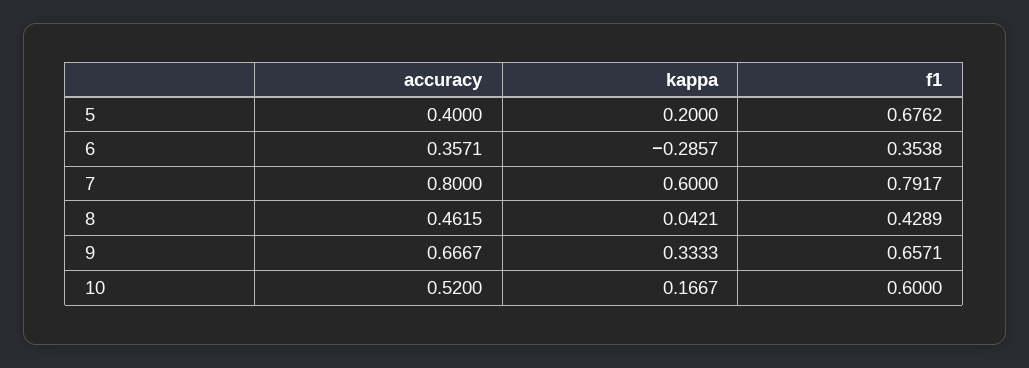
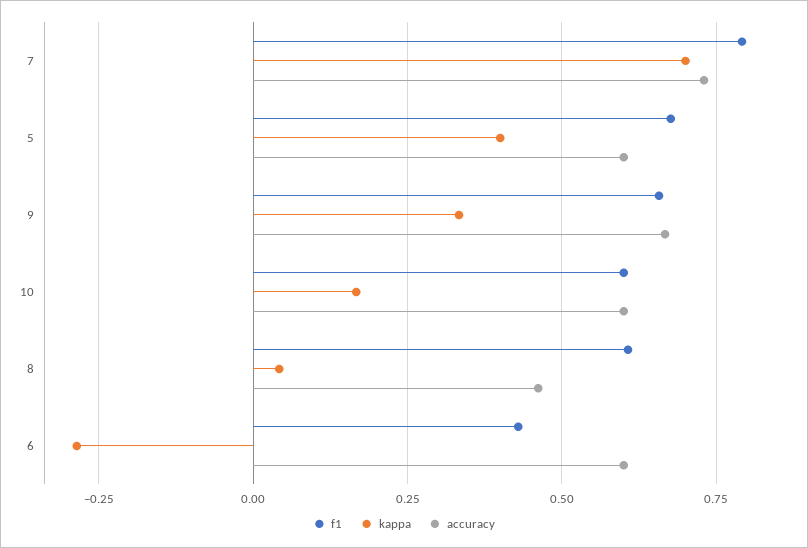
accuracy, 5: 0.4 -> 0.6
kappa, 5: 0.2 -> 0.4
accuracy, 6: 0.3571 -> 0.6
f1, 6: 0.3538 -> 0.425
accuracy, 7: 0.8 -> 0.725
kappa, 7: 0.6 -> 0.7
f1, 8: 0.4289 -> 0.6
accuracy, 10: 0.52 -> 0.6

